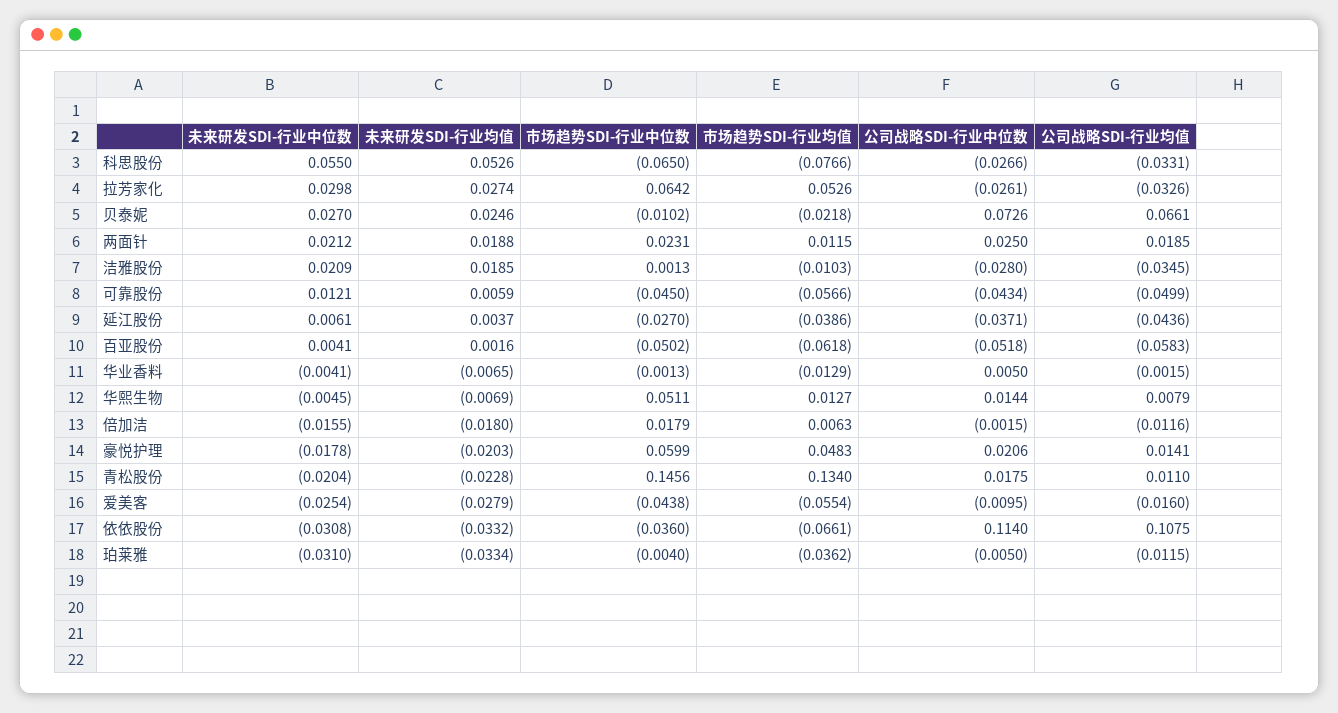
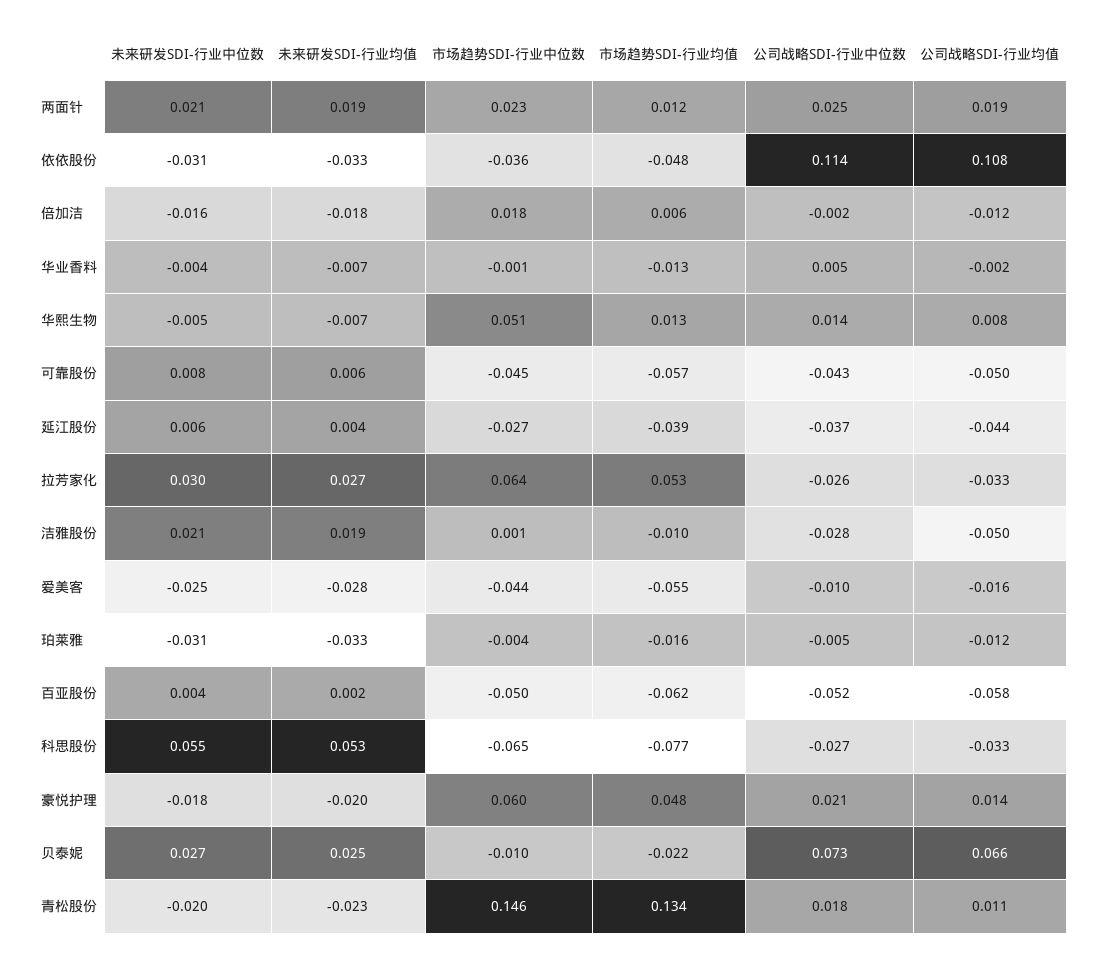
公司战略SDI-行业均值, 洁雅股份: -0.0345 -> -0.05
未来研发SDI-行业中位数, 可靠股份: 0.0121 -> 0.008
市场趋势SDI-行业均值, 依依股份: -0.0661 -> -0.048
市场趋势SDI-行业均值, 珀莱雅: -0.0362 -> -0.016

